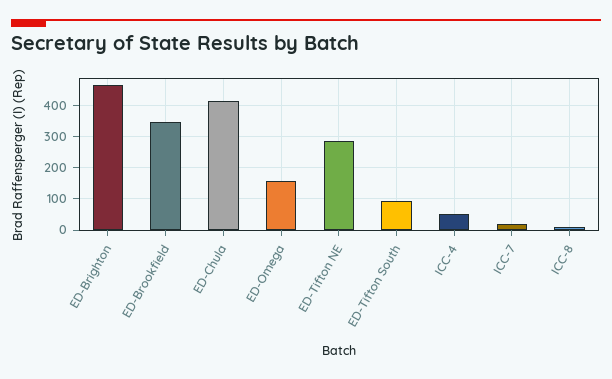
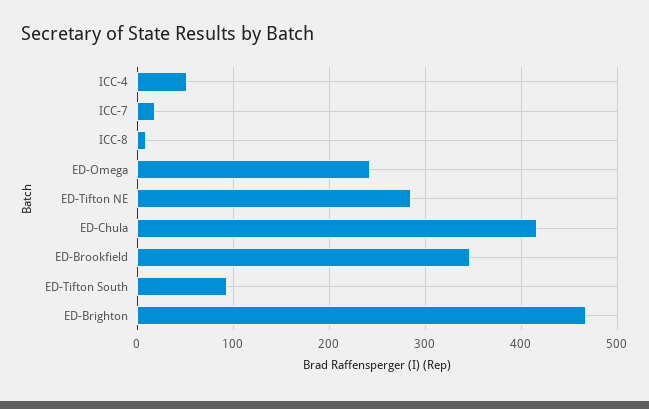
ED-Omega: 160 -> 240

